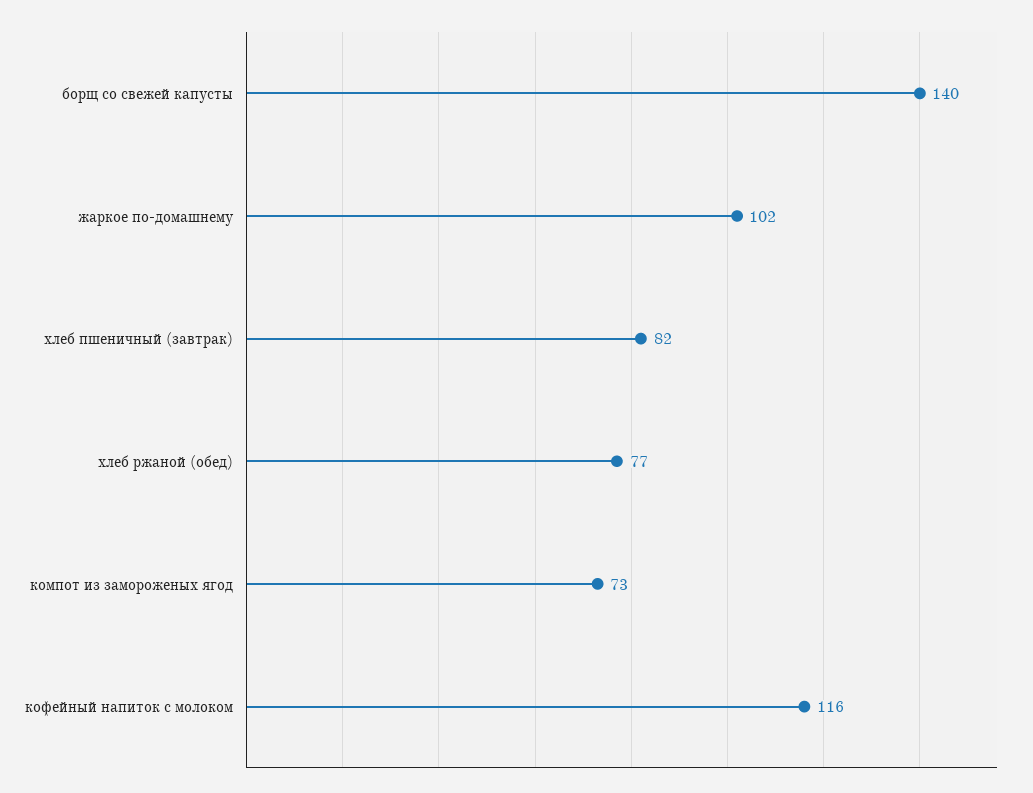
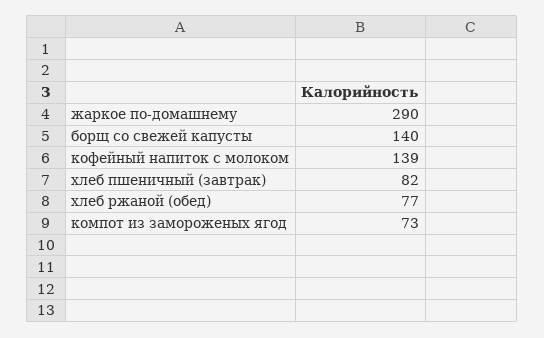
жаркое по-домашнему: 102 -> 290
кофейный напиток с молоком: 116 -> 139

